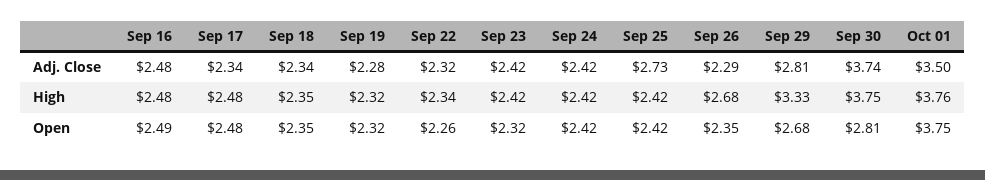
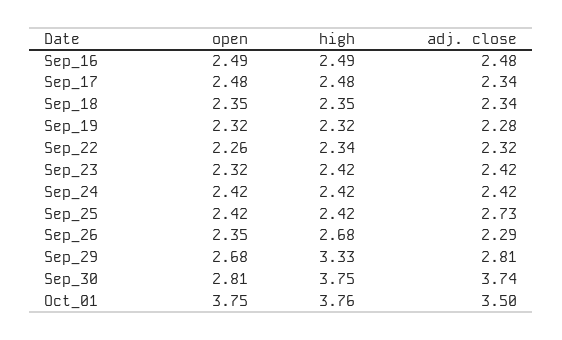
Sep 16, High: 2.48 -> 2.49

